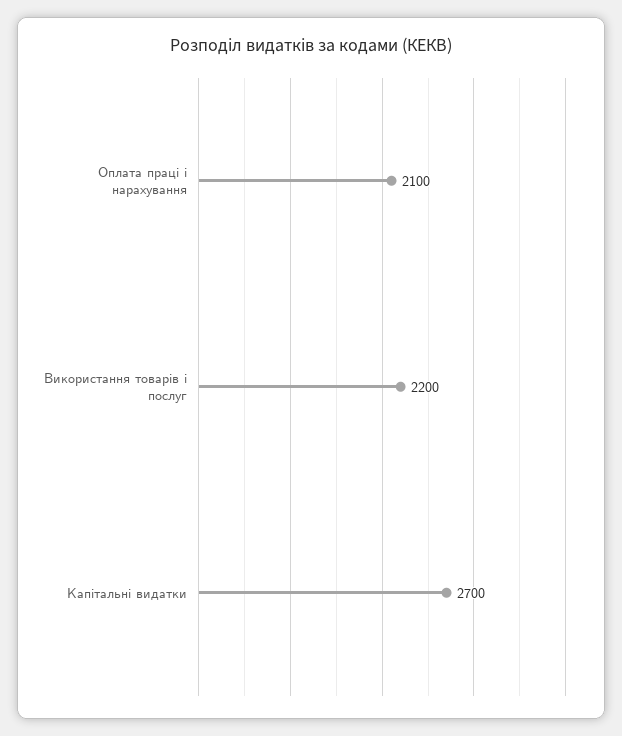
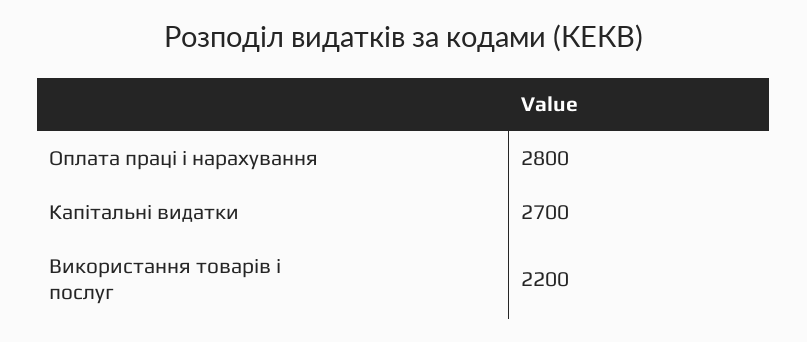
Оплата праці і нарахування: 2100 -> 2800

